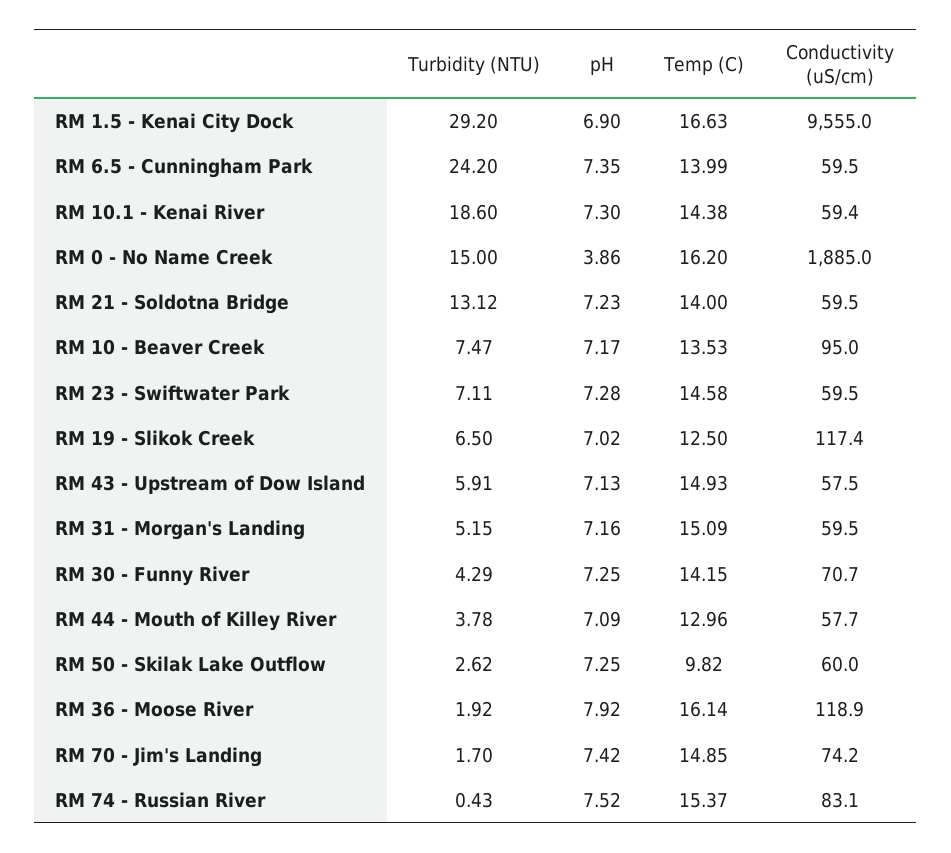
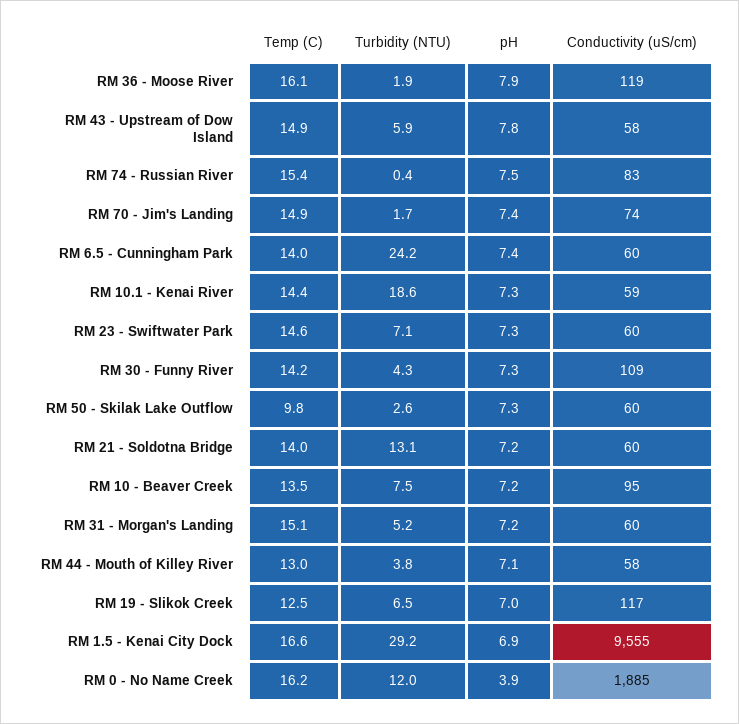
Turbidity (NTU), RM 0 - No Name Creek: 15 -> 12
pH, RM 43 - Upstream of Dow Island: 7.13 -> 7.8
Conductivity (uS/cm), RM 30 - Funny River: 70.7 -> 109

